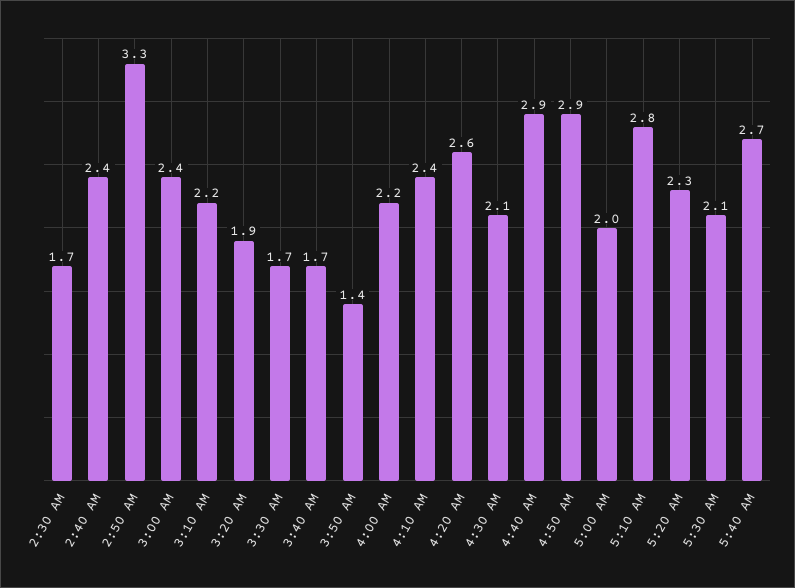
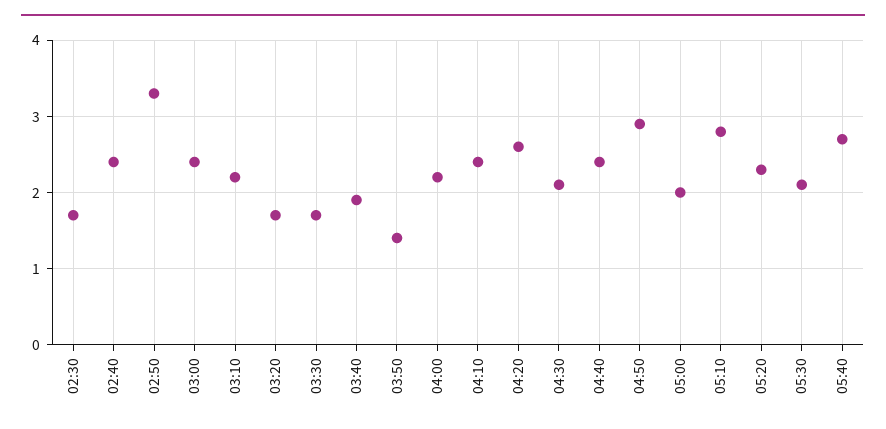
3:20 AM: 1.9 -> 1.7
3:40 AM: 1.7 -> 1.9
4:40 AM: 2.9 -> 2.4

